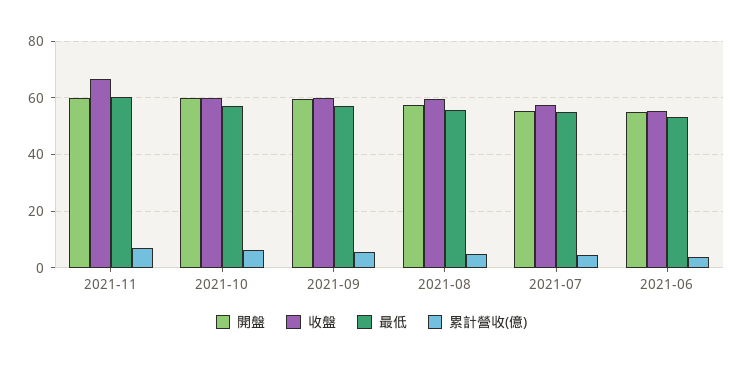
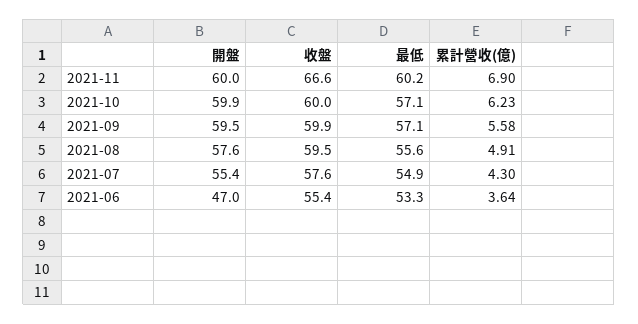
開盤, 2021-06: 55 -> 47

